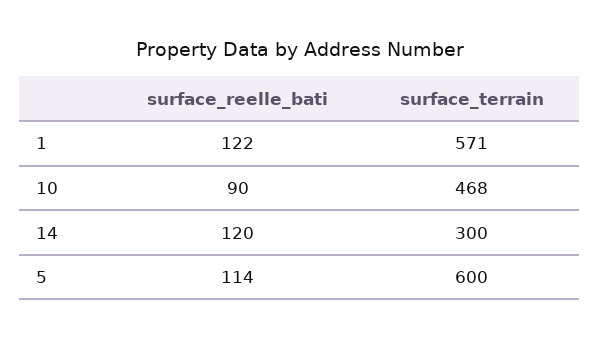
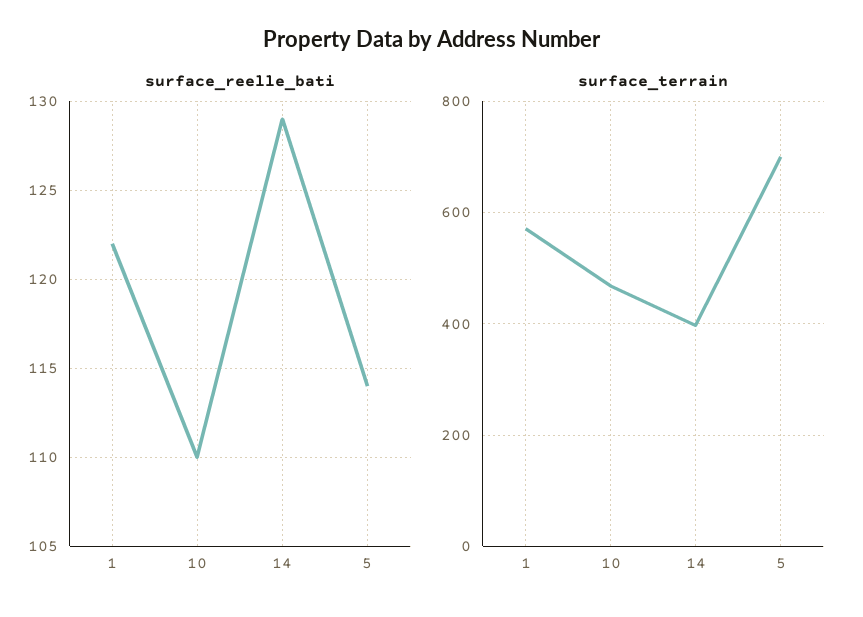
surface_reelle_bati, 10: 90 -> 110
surface_reelle_bati, 14: 120 -> 129
surface_terrain, 14: 300 -> 400
surface_terrain, 5: 600 -> 700

